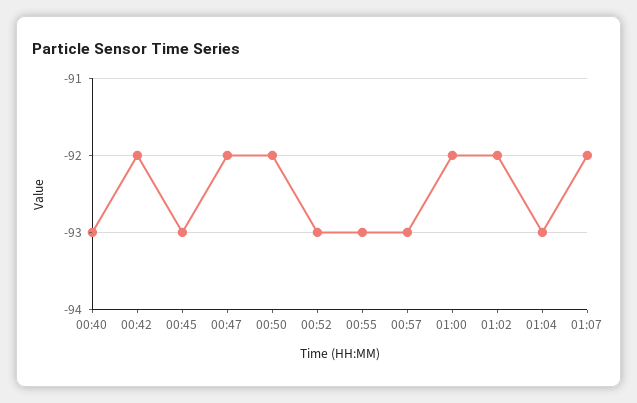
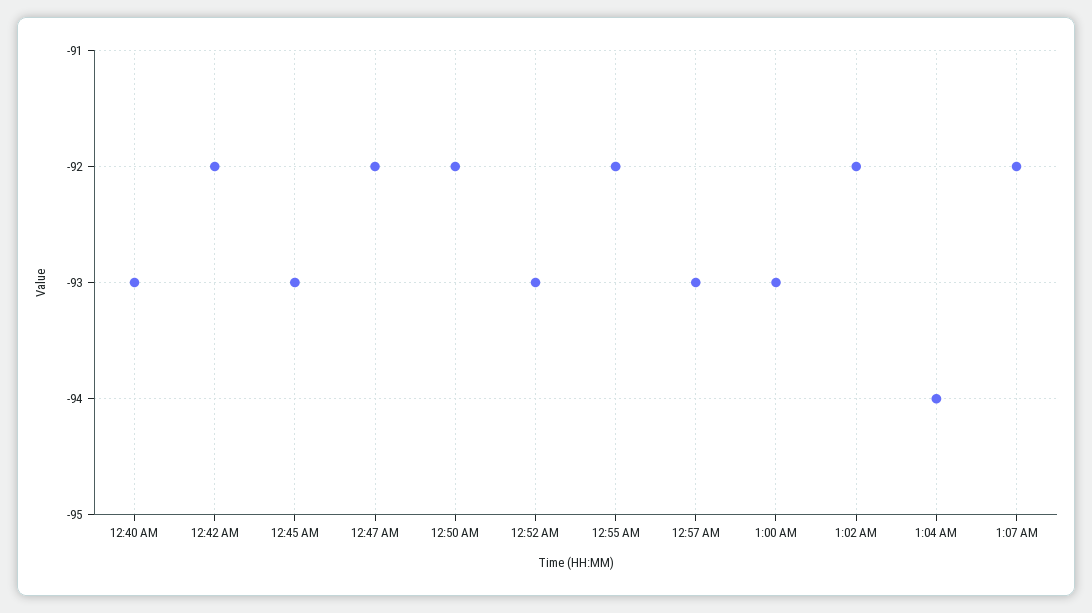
00:55: -93 -> -92
01:00: -92 -> -93
01:04: -93 -> -94

